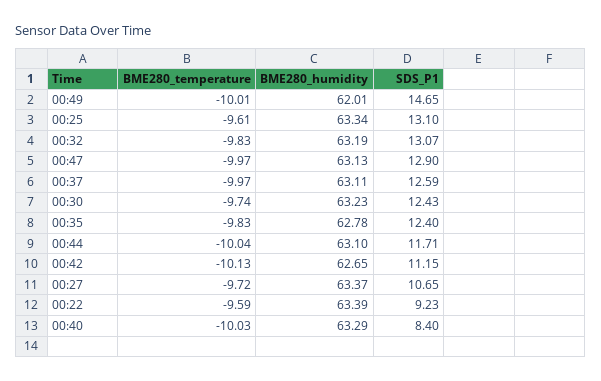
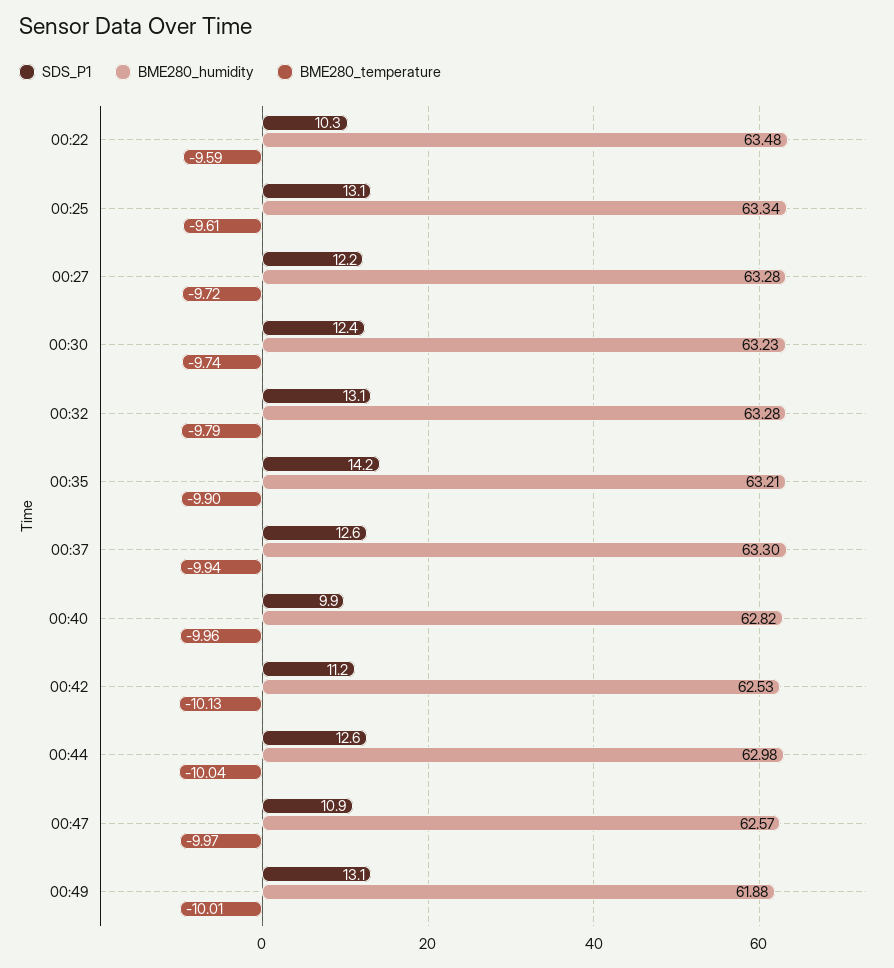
BME280_humidity, 00:49: 62.01 -> 61.88
SDS_P1, 00:49: 14.65 -> 13.1
BME280_temperature, 00:32: -9.83 -> -9.79
BME280_humidity, 00:32: 63.19 -> 63.28
BME280_humidity, 00:47: 63.13 -> 62.57
SDS_P1, 00:47: 12.9 -> 10.9
BME280_temperature, 00:37: -9.97 -> -9.94
BME280_humidity, 00:37: 63.11 -> 63.3
BME280_temperature, 00:35: -9.83 -> -9.9
BME280_humidity, 00:35: 62.78 -> 63.21
SDS_P1, 00:35: 12.4 -> 14.2
BME280_humidity, 00:44: 63.1 -> 62.98
SDS_P1, 00:44: 11.71 -> 12.6
BME280_humidity, 00:42: 62.65 -> 62.53
BME280_humidity, 00:27: 63.37 -> 63.28
SDS_P1, 00:27: 10.65 -> 12.2
BME280_humidity, 00:22: 63.39 -> 63.48
SDS_P1, 00:22: 9.23 -> 10.3
BME280_temperature, 00:40: -10.03 -> -9.96
BME280_humidity, 00:40: 63.29 -> 62.82
SDS_P1, 00:40: 8.4 -> 9.9

